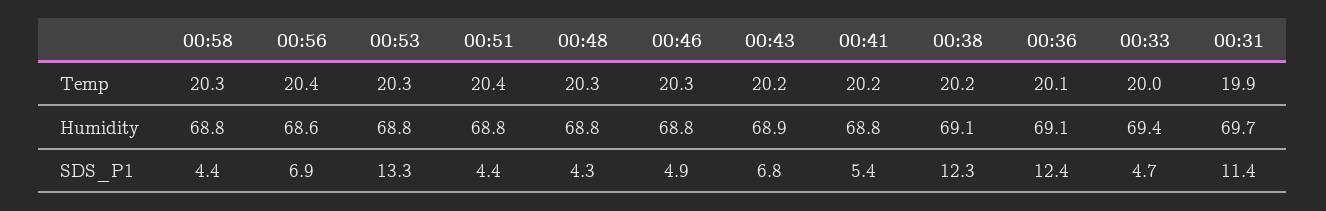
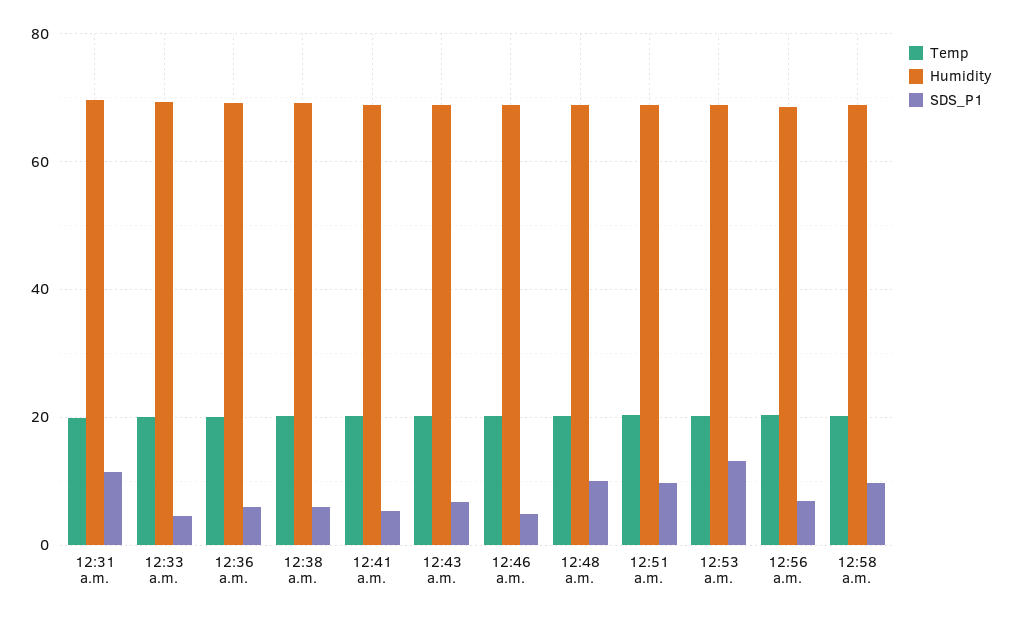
SDS_P1, 00:58: 4.4 -> 10
SDS_P1, 00:51: 4.4 -> 10
SDS_P1, 00:48: 4.3 -> 10
SDS_P1, 00:38: 12.3 -> 6
SDS_P1, 00:36: 12.4 -> 6

